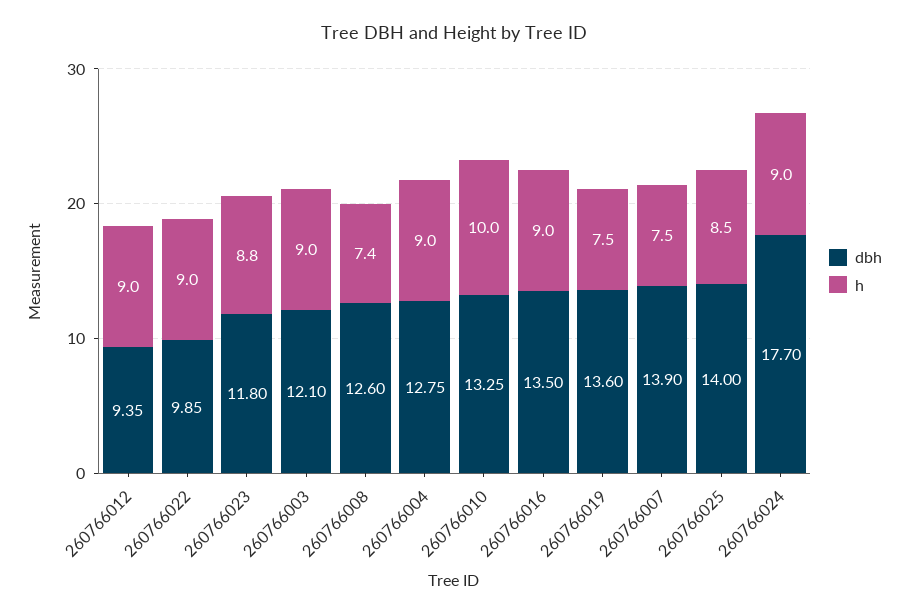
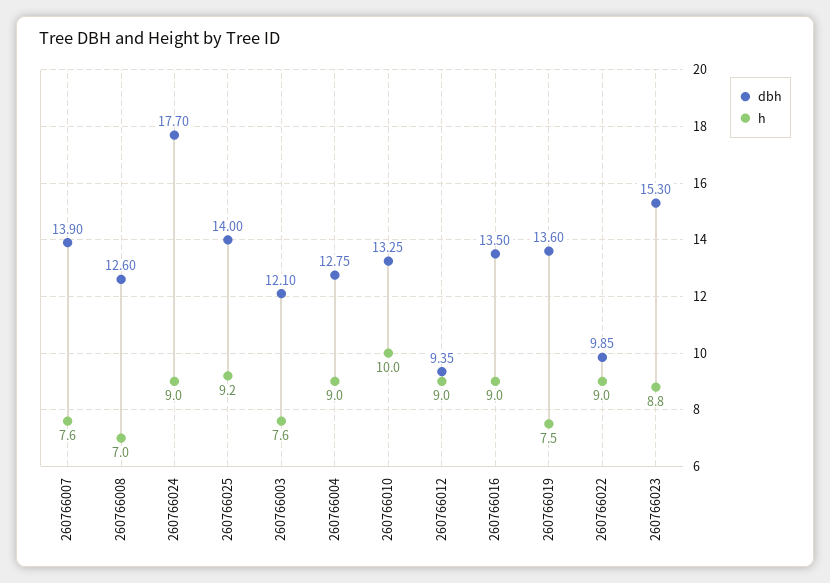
dbh, 260766023: 11.8 -> 15.3
h, 260766003: 9 -> 7.6
h, 260766008: 7.4 -> 7
h, 260766007: 7.5 -> 7.6
h, 260766025: 8.5 -> 9.2

